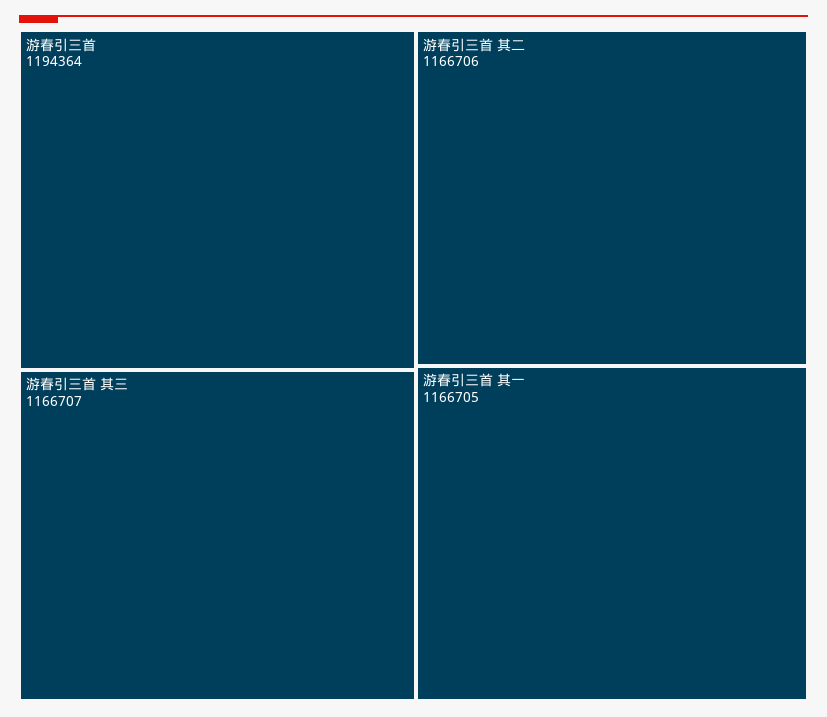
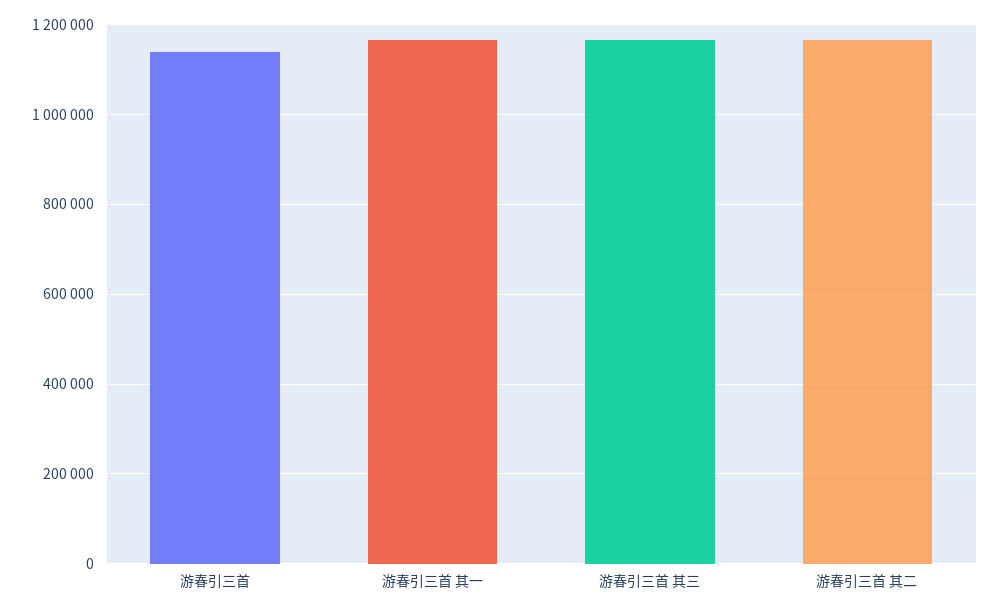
游春引三首: 1194364 -> 1140000

